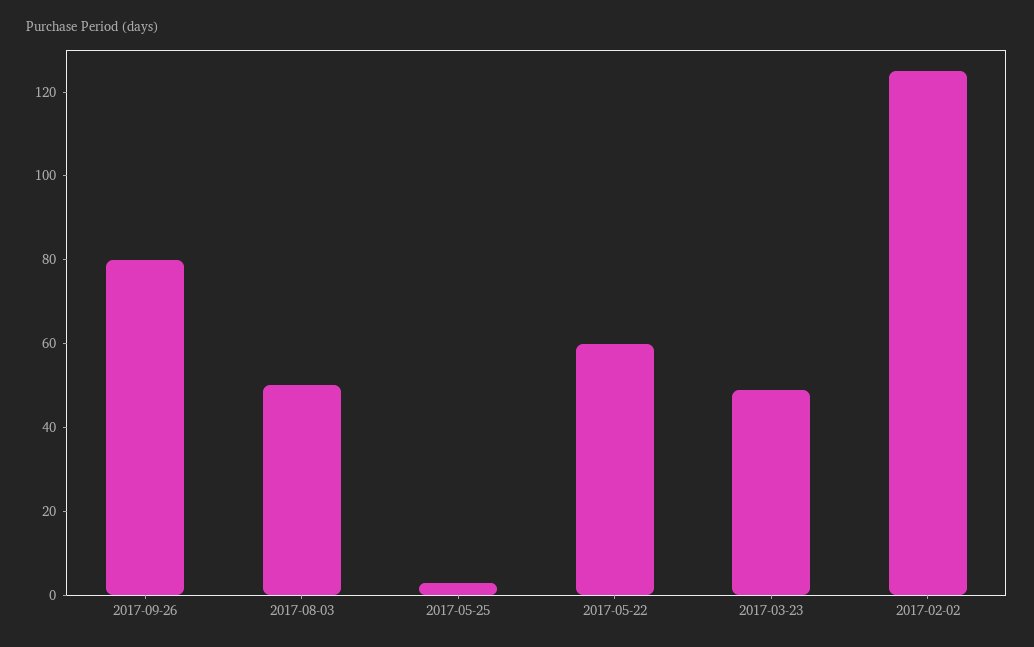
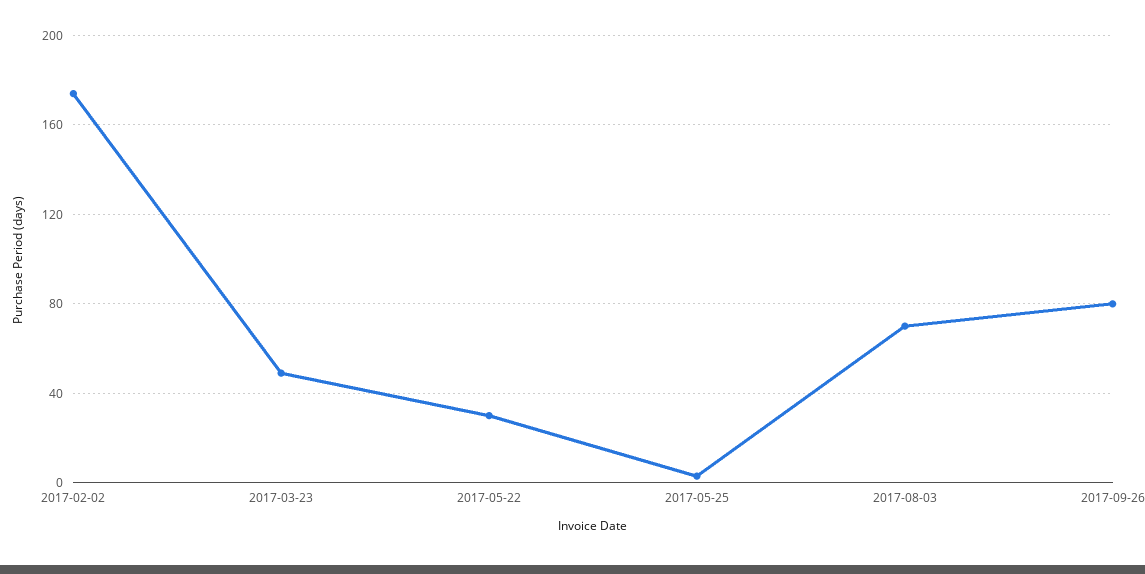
2017-08-03: 50 -> 70
2017-05-22: 60 -> 30
2017-02-02: 125 -> 175

